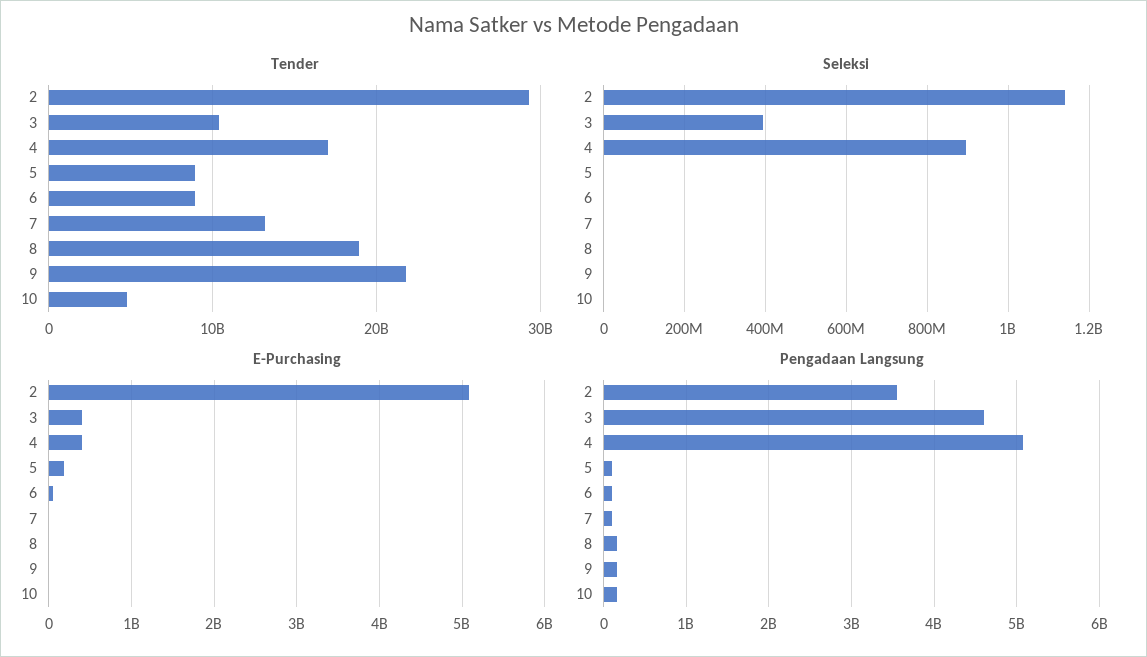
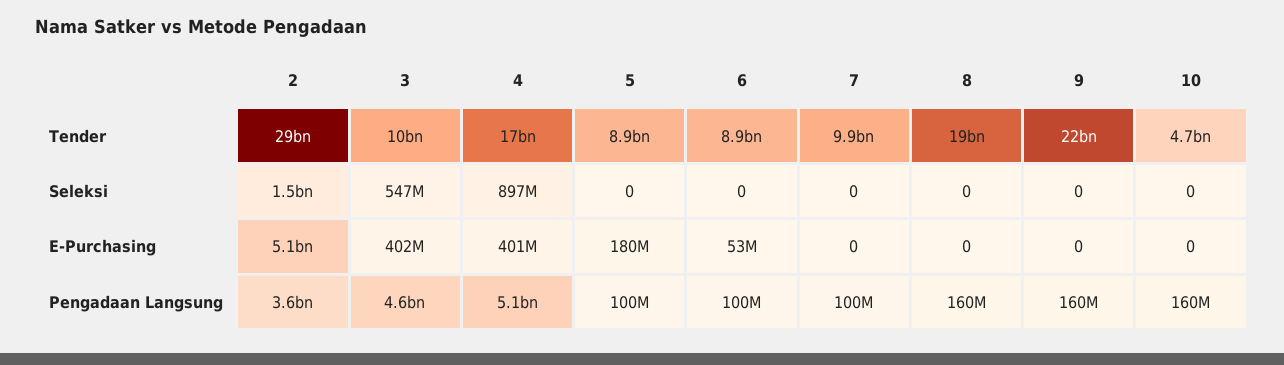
Tender, 7: 13000000000 -> 9900000000
Seleksi, 2: 1140000000 -> 1500000000
Seleksi, 3: 400000000 -> 547000000

